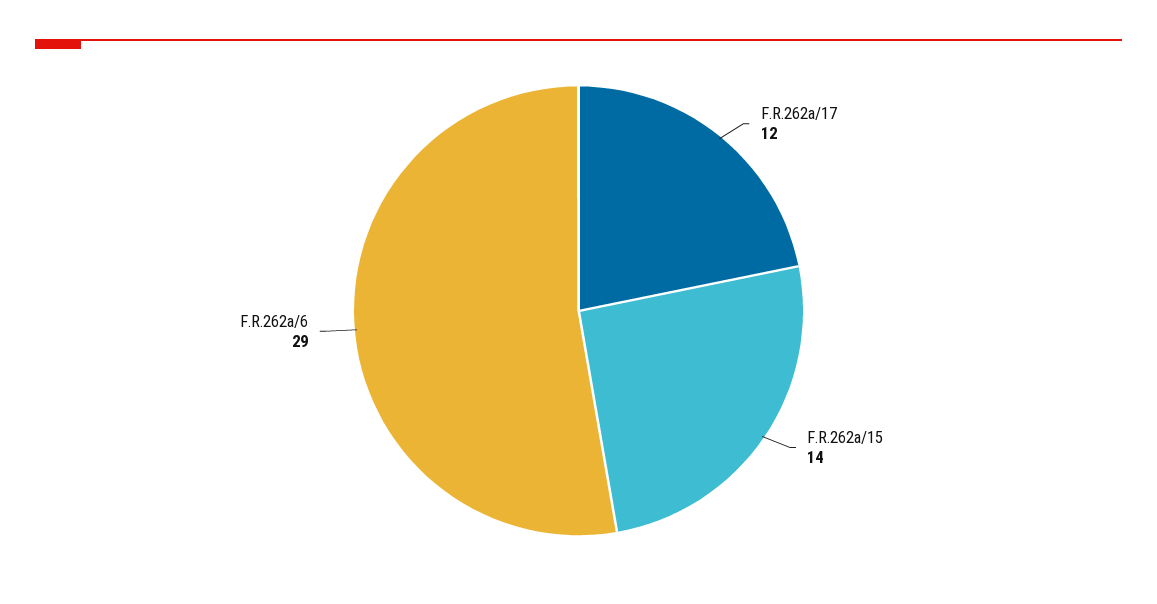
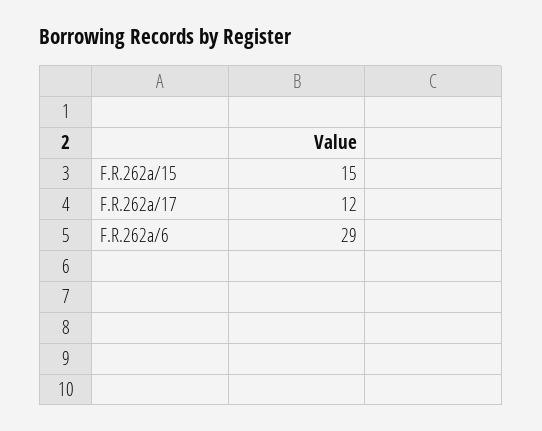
F.R.262a/15: 14 -> 15

